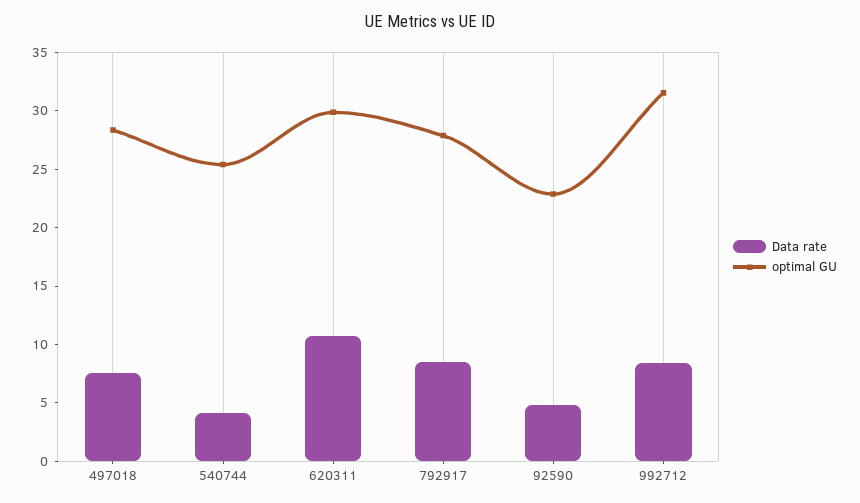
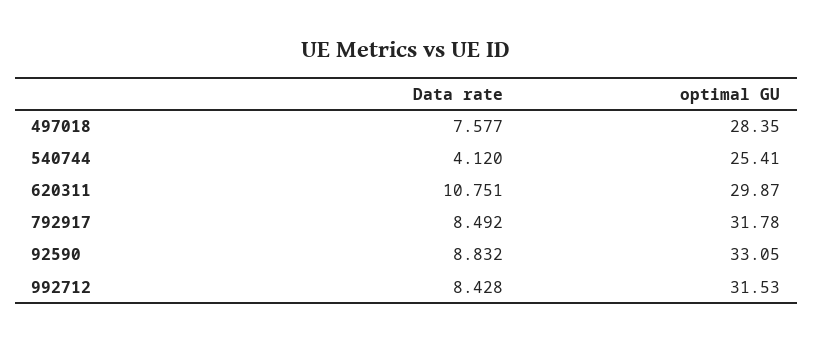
optimal GU, 792917: 28 -> 31.78
Data rate, 92590: 5 -> 8.832
optimal GU, 92590: 23 -> 33.05

